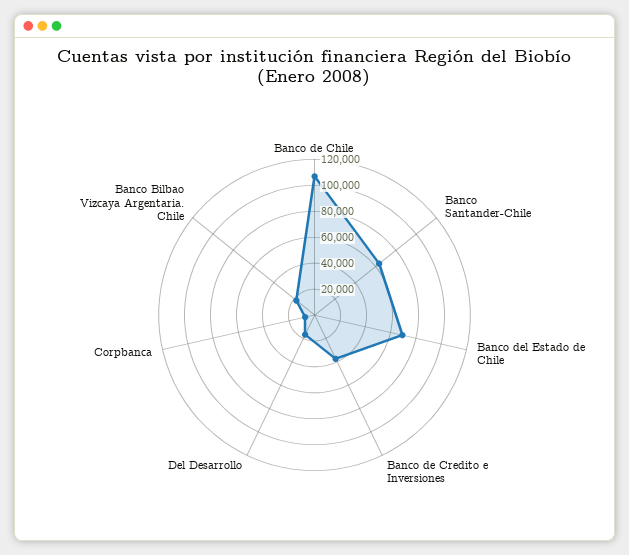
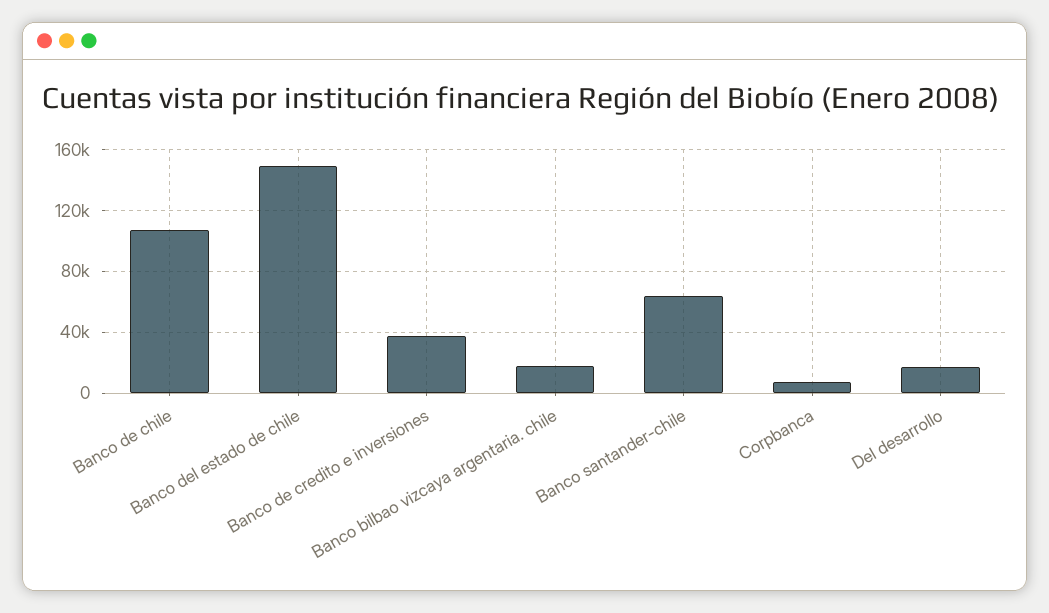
Banco del Estado de Chile: 70000 -> 150000

